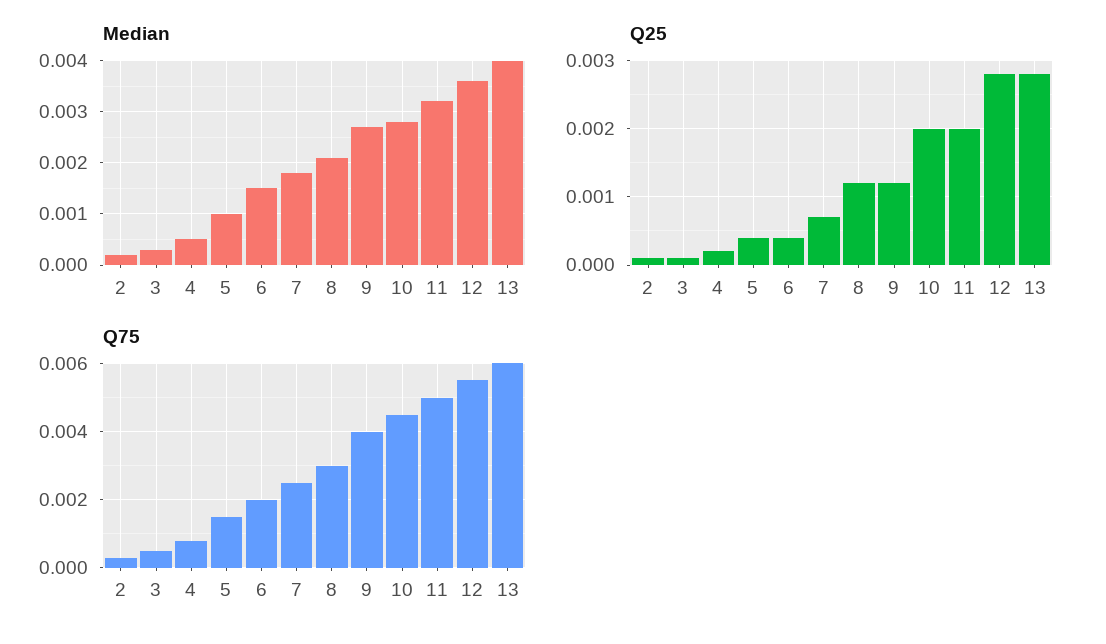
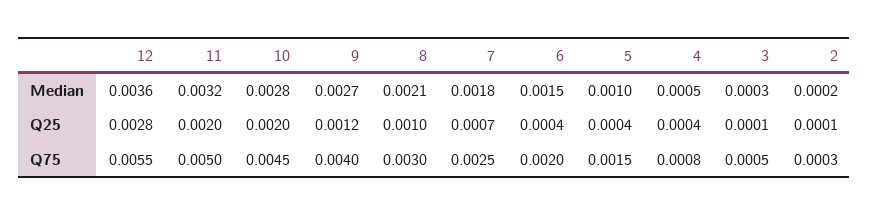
Median, 13: 0.004 -> none
Q25, 4: 0.0002 -> 0.0004
Q25, 8: 0.0012 -> 0.001
Q25, 13: 0.0028 -> none
Q75, 13: 0.006 -> none

